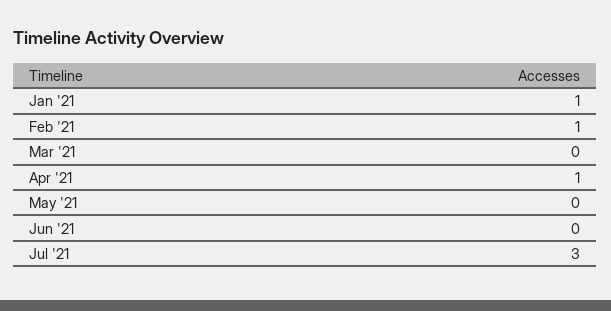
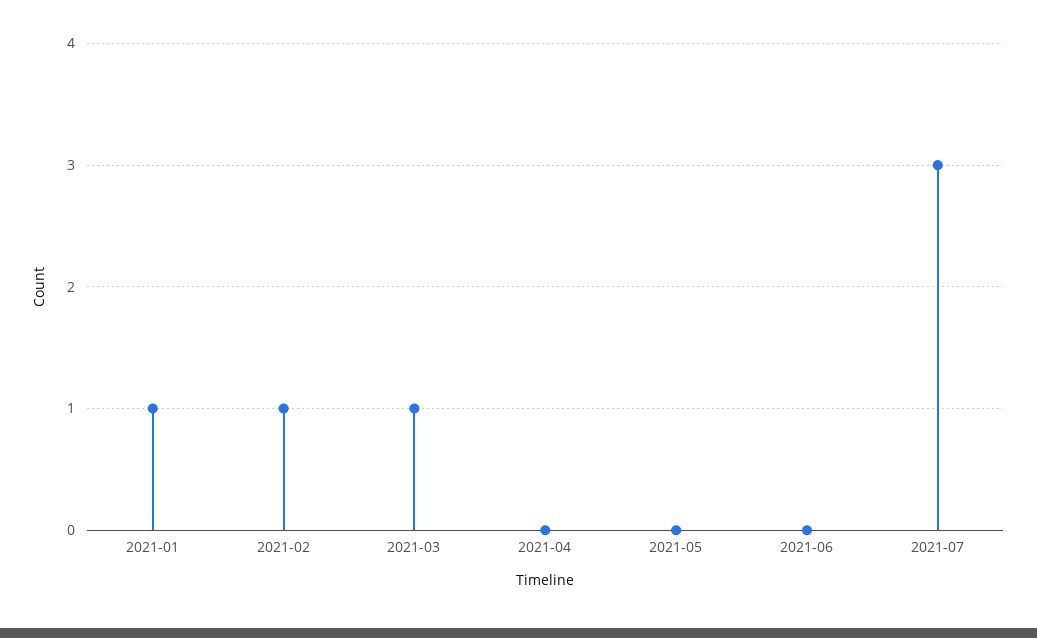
Mar '21: 0 -> 1
Apr '21: 1 -> 0

